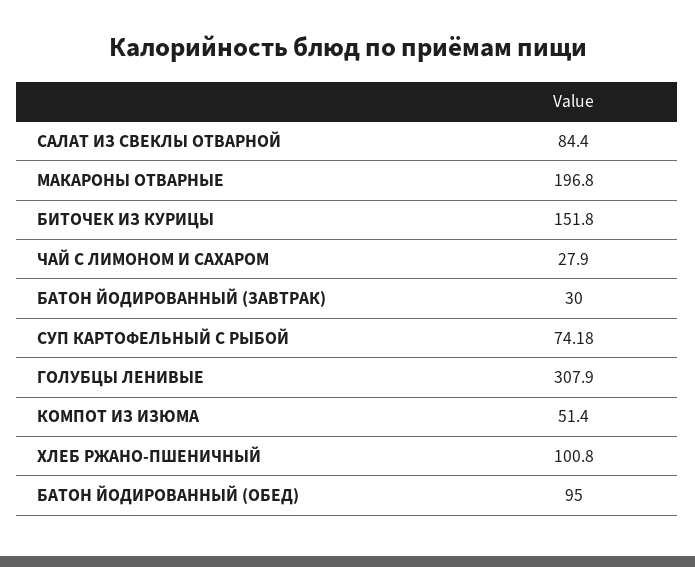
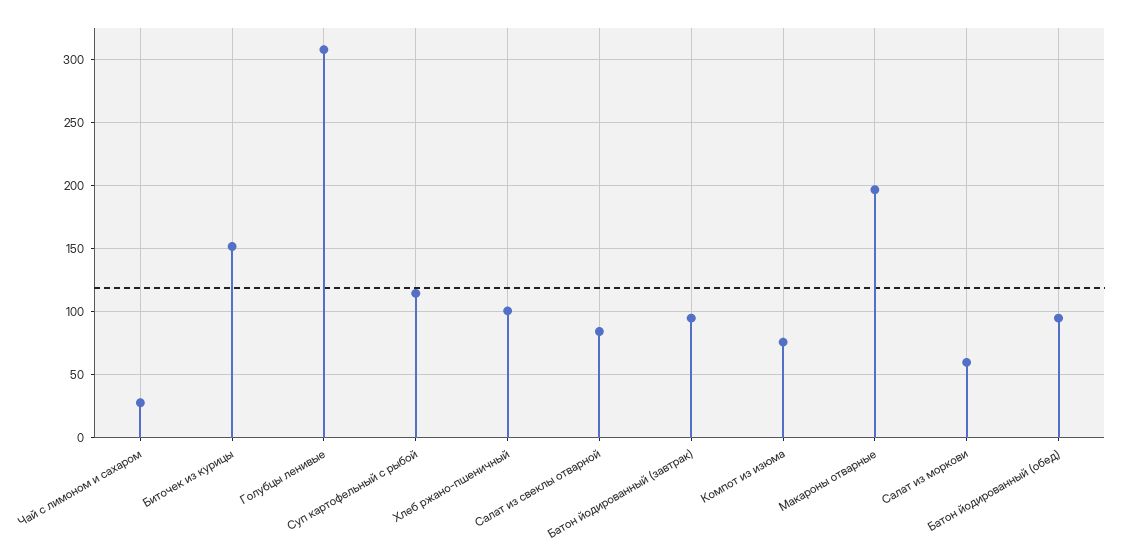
БАТОН ЙОДИРОВАННЫЙ (ЗАВТРАК): 30 -> 95
СУП КАРТОФЕЛЬНЫЙ С РЫБОЙ: 74.18 -> 115
КОМПОТ ИЗ ИЗЮМА: 51.4 -> 75
Салат из моркови: none -> 60

